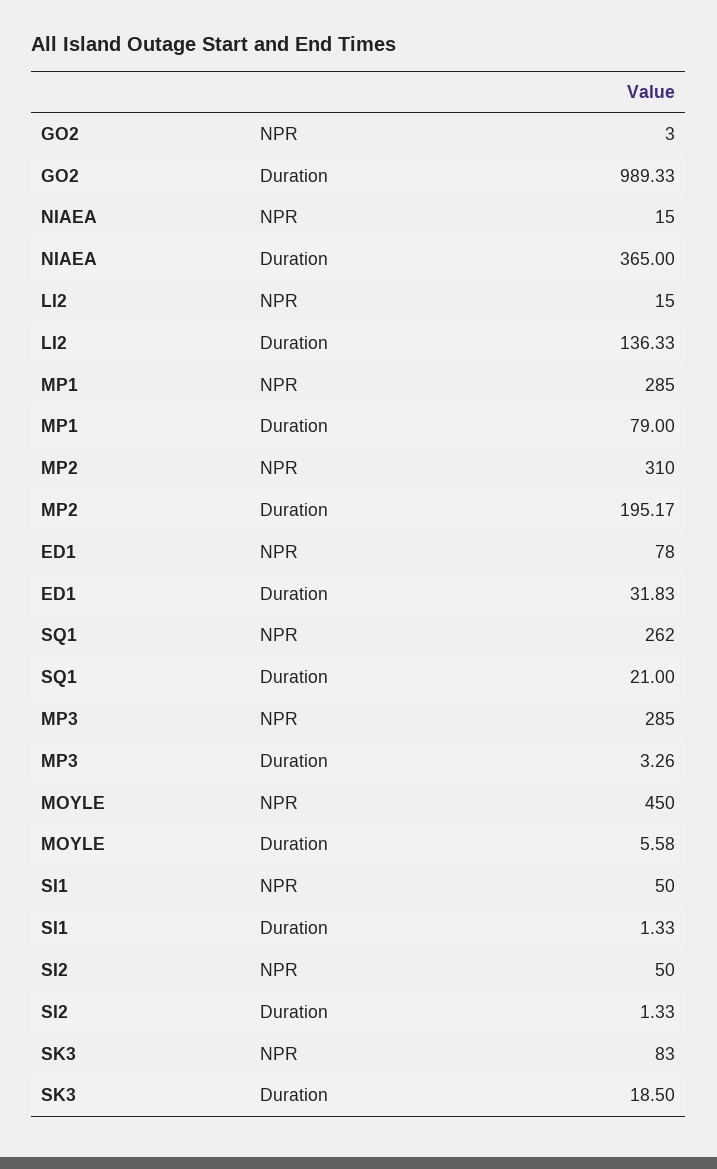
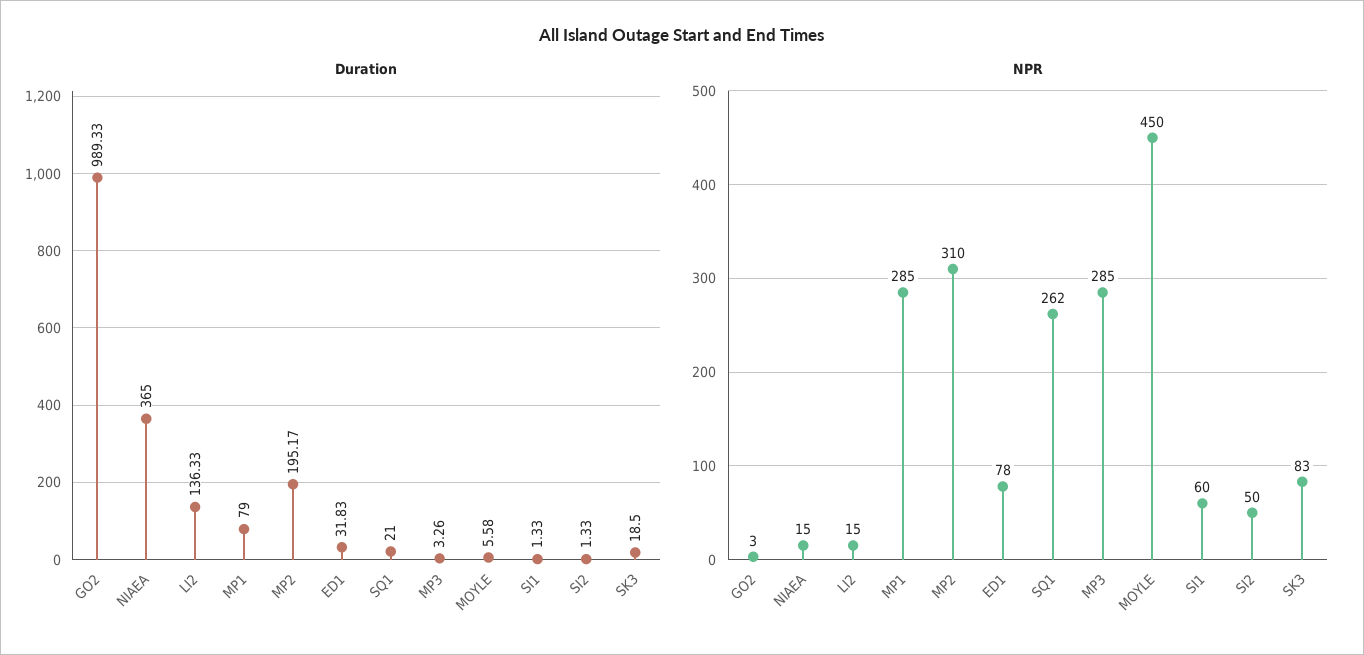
NPR, SI1: 50 -> 60

